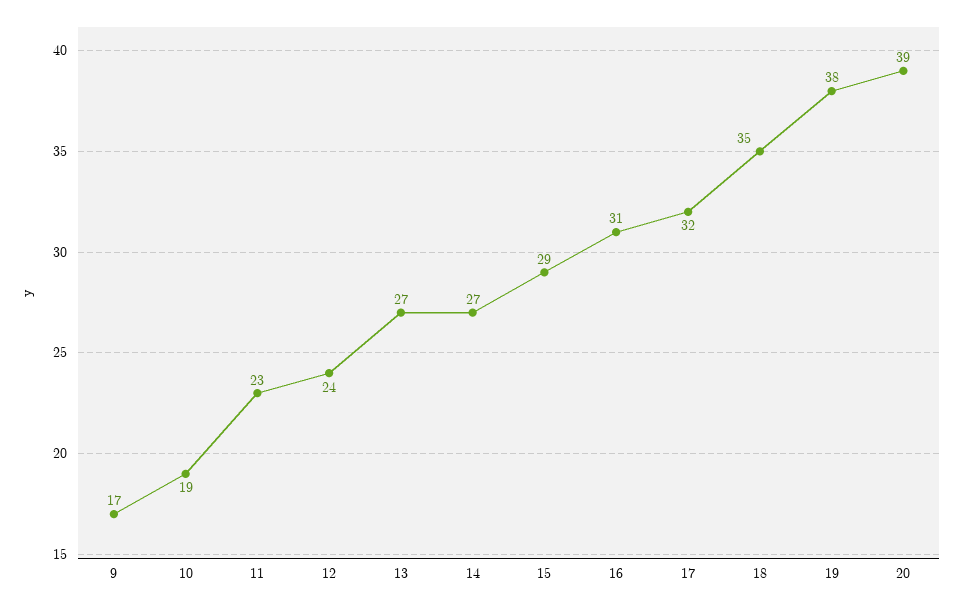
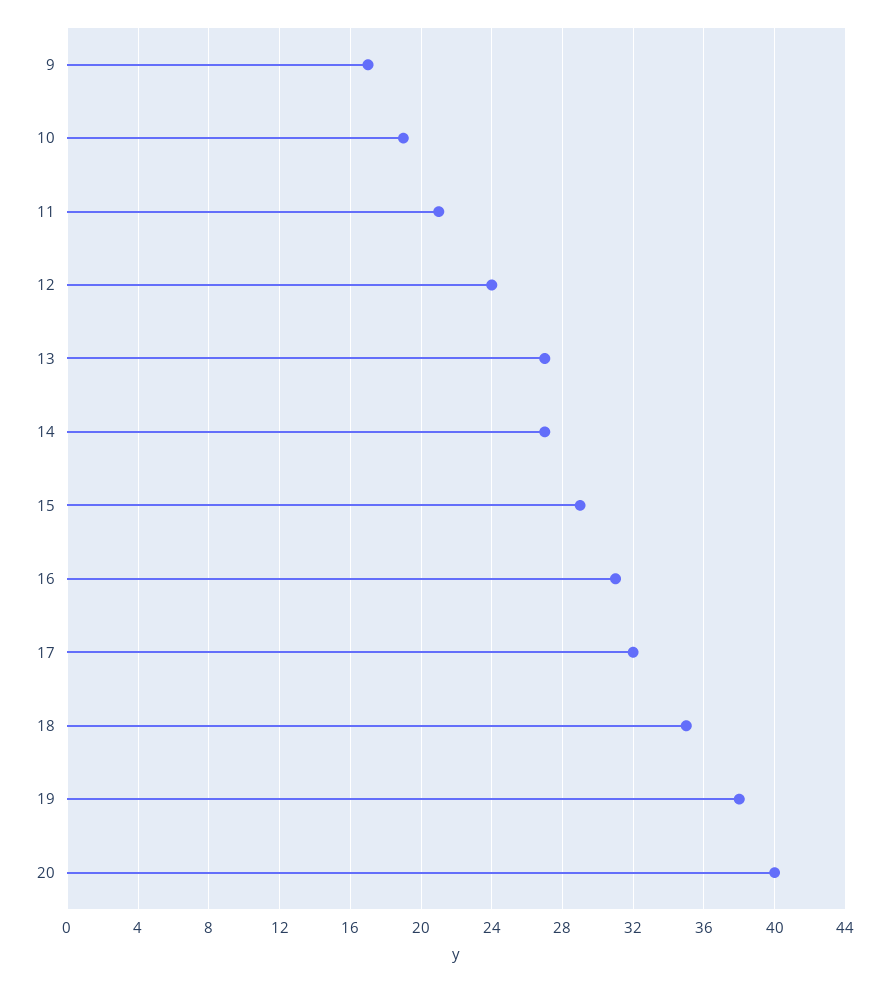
11: 23 -> 21
20: 39 -> 40

